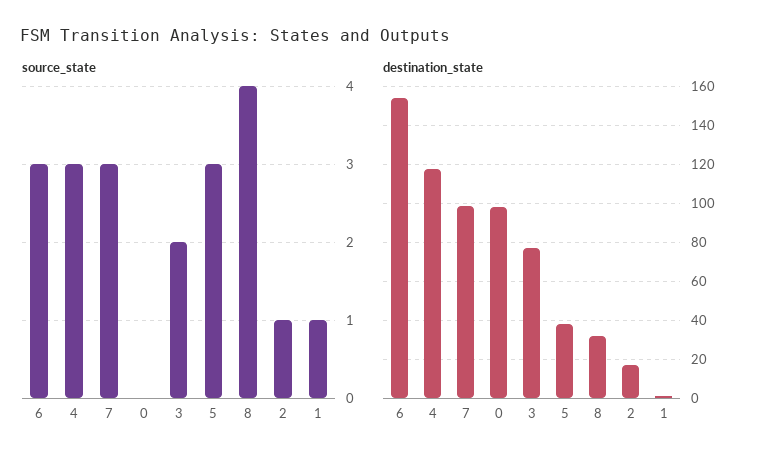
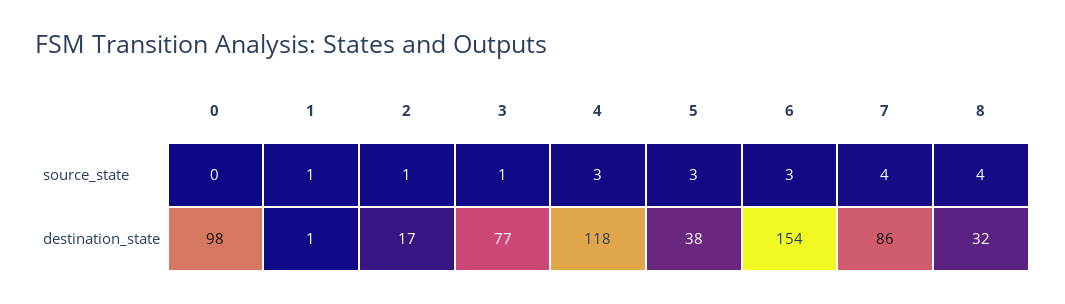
source_state, 7: 3 -> 4
source_state, 3: 2 -> 1
destination_state, 7: 100 -> 86

